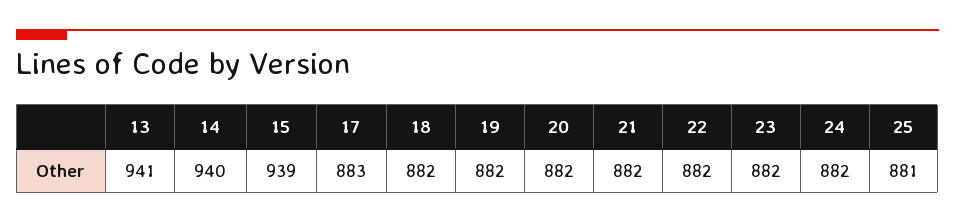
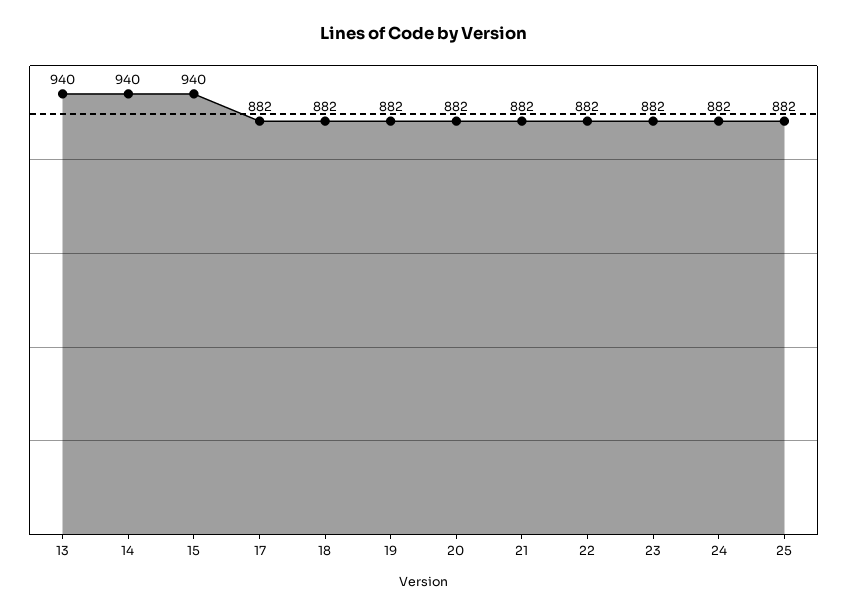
13: 941 -> 940
15: 939 -> 940
17: 883 -> 882
25: 881 -> 882

